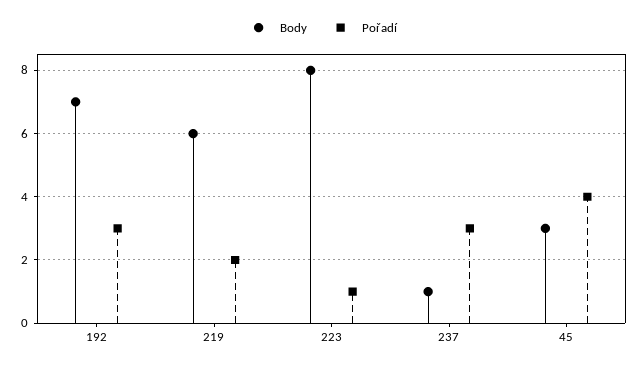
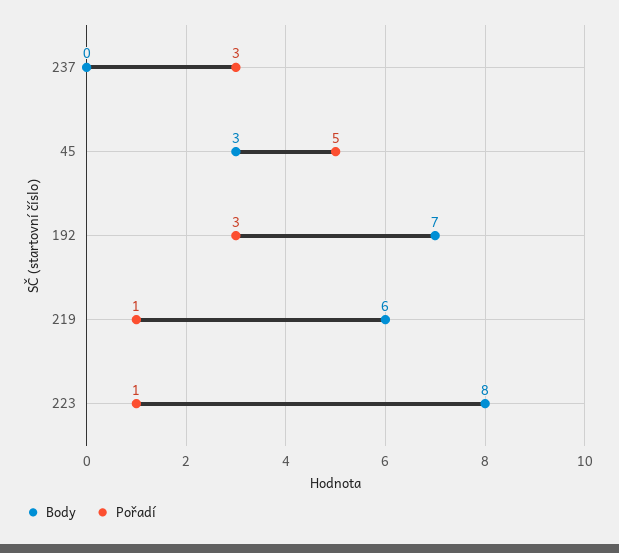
Pořadí, 219: 2 -> 1
Body, 237: 1 -> 0
Pořadí, 45: 4 -> 5

